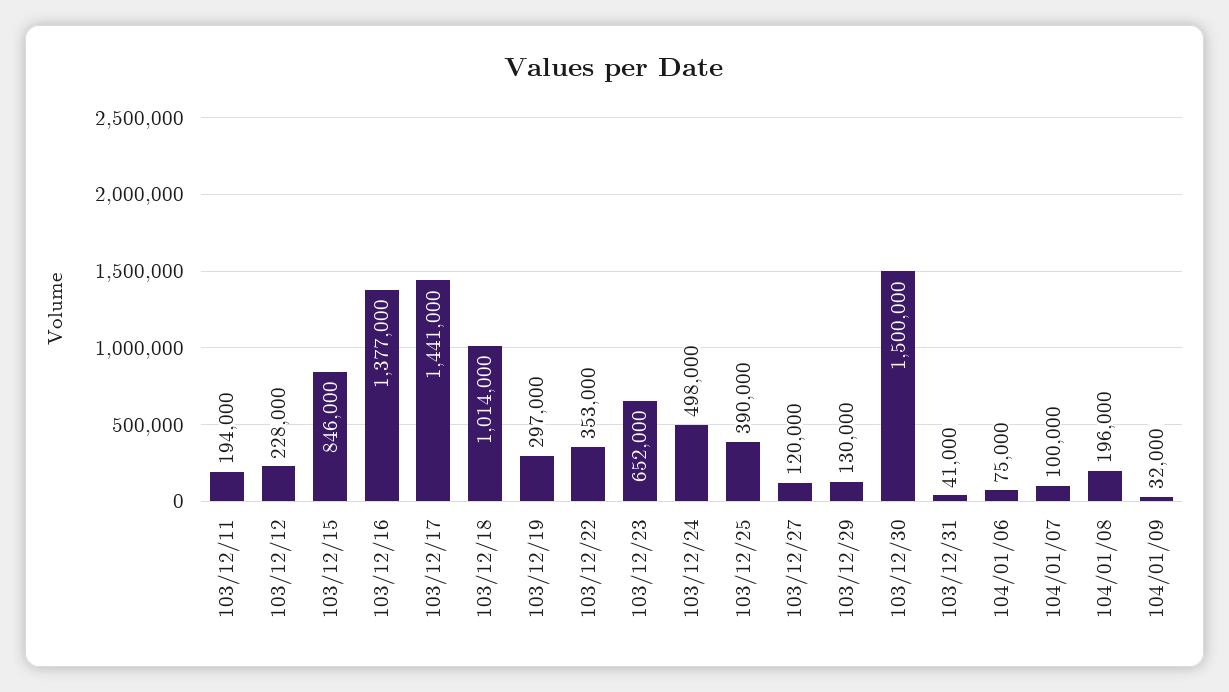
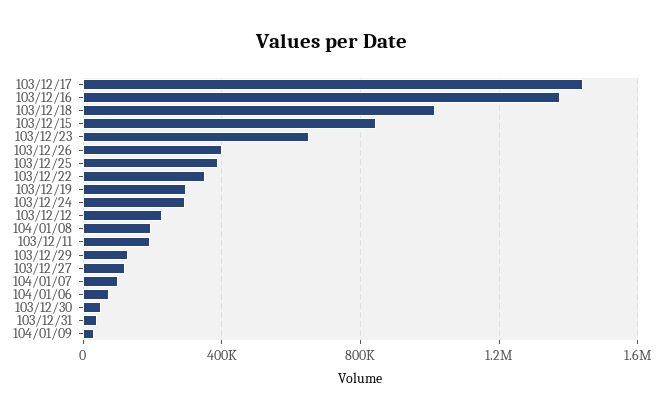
103/12/24: 498000 -> 300000
103/12/30: 1500000 -> 50000
103/12/26: none -> 400000

